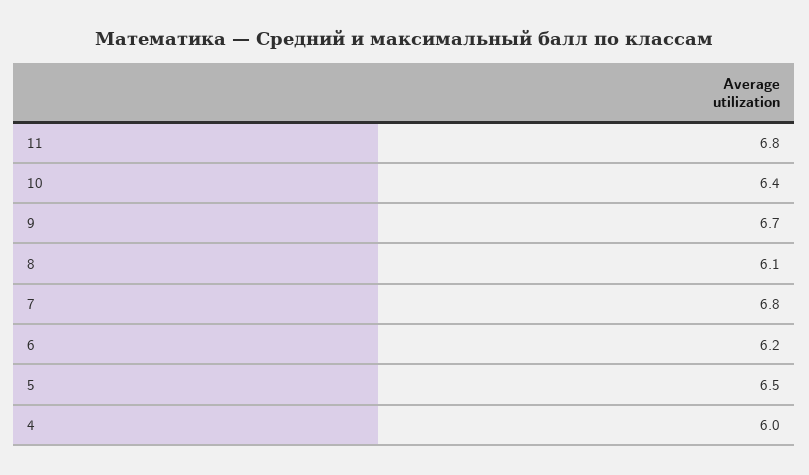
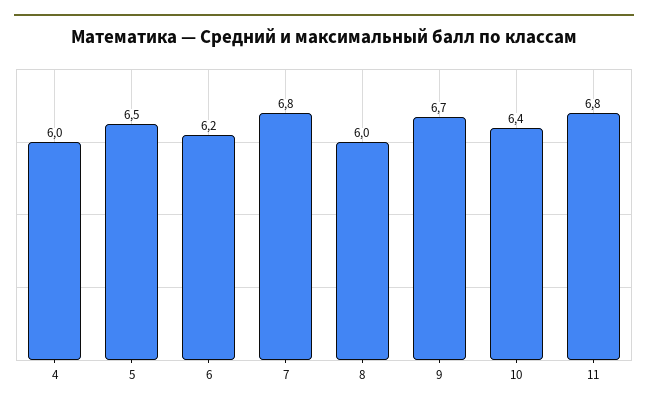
8: 6.1 -> 6

